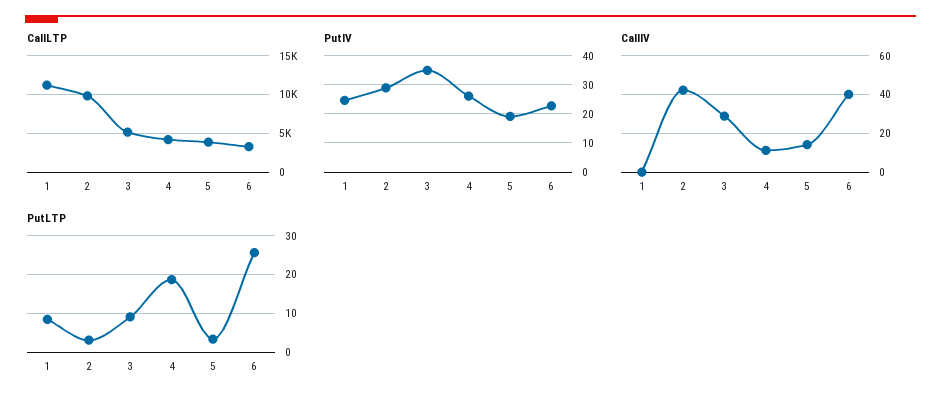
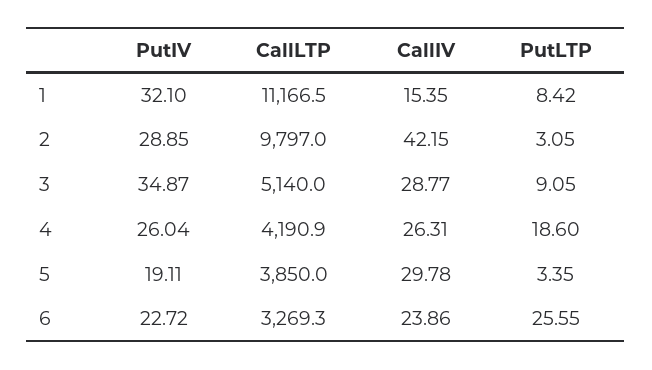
PutIV, 1: 25 -> 32.1
CallIV, 1: 0 -> 15.35
CallIV, 4: 10 -> 26.31
CallIV, 5: 15 -> 29.78
CallIV, 6: 40 -> 23.86

